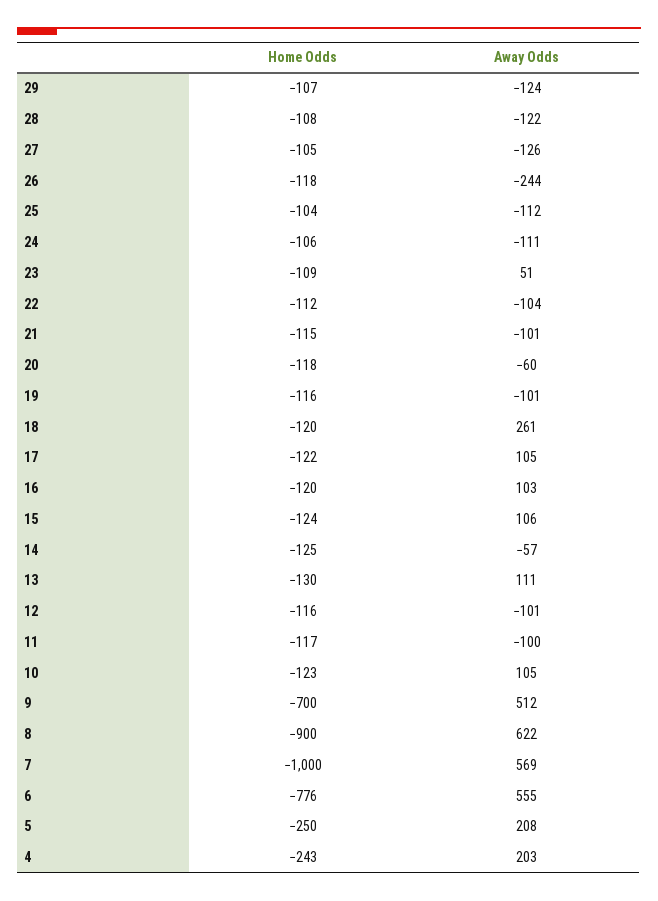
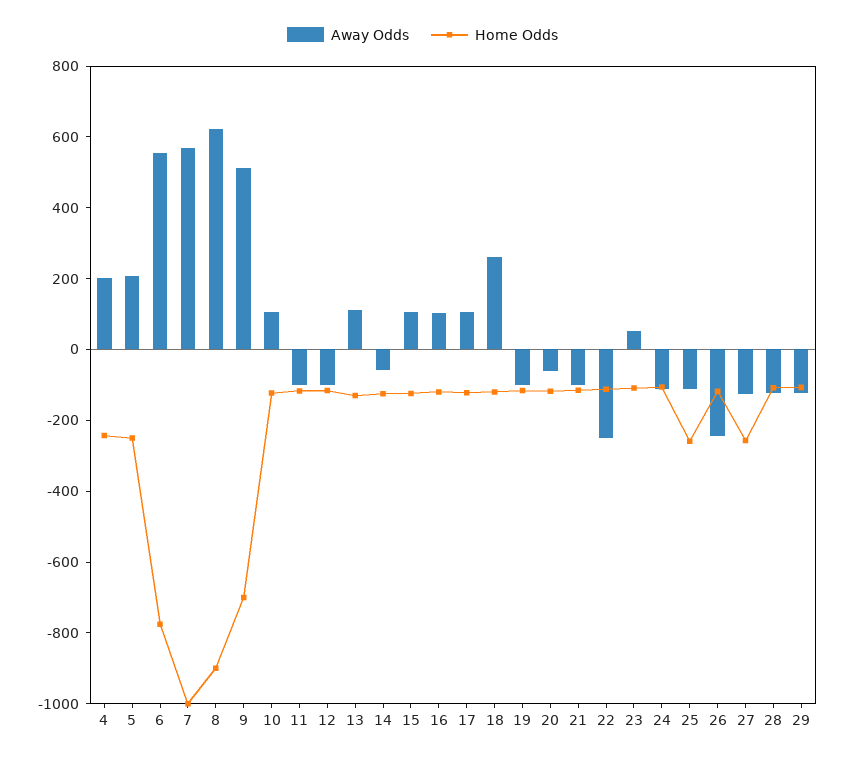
Home Odds, 27: -105 -> -250
Home Odds, 25: -104 -> -250
Away Odds, 22: -104 -> -250

